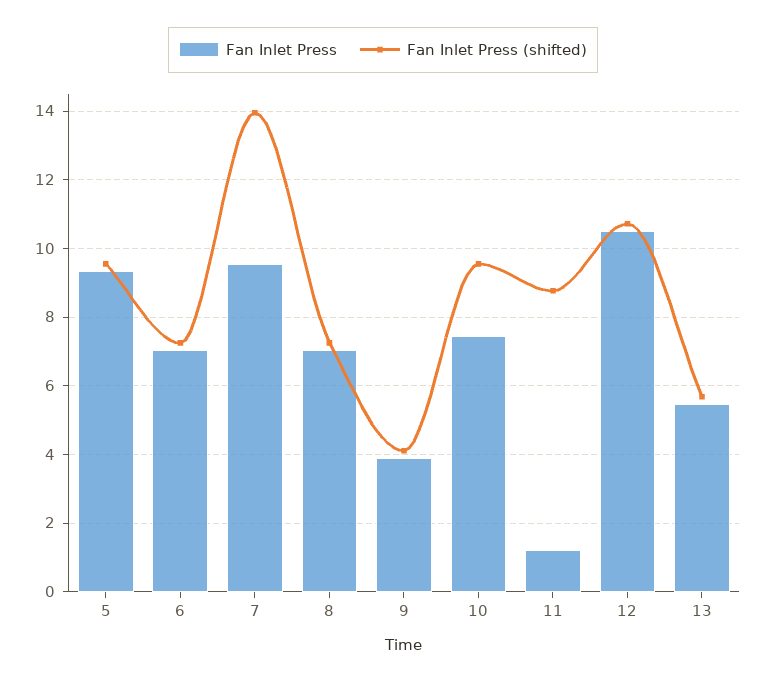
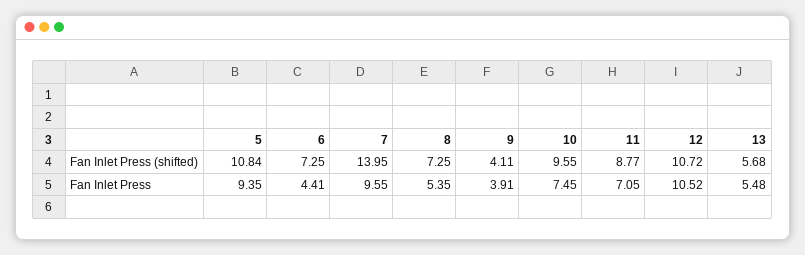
Fan Inlet Press (shifted), 5: 9.6 -> 10.84
Fan Inlet Press, 6: 7 -> 4.41
Fan Inlet Press, 8: 7 -> 5.35
Fan Inlet Press, 11: 1.2 -> 7.05

